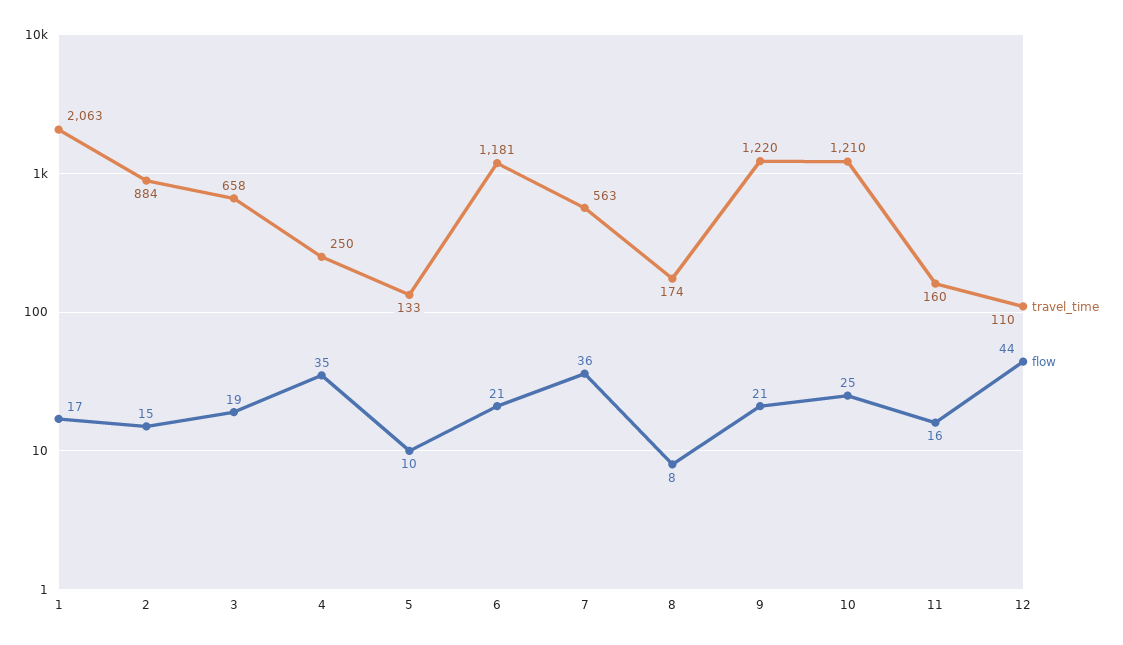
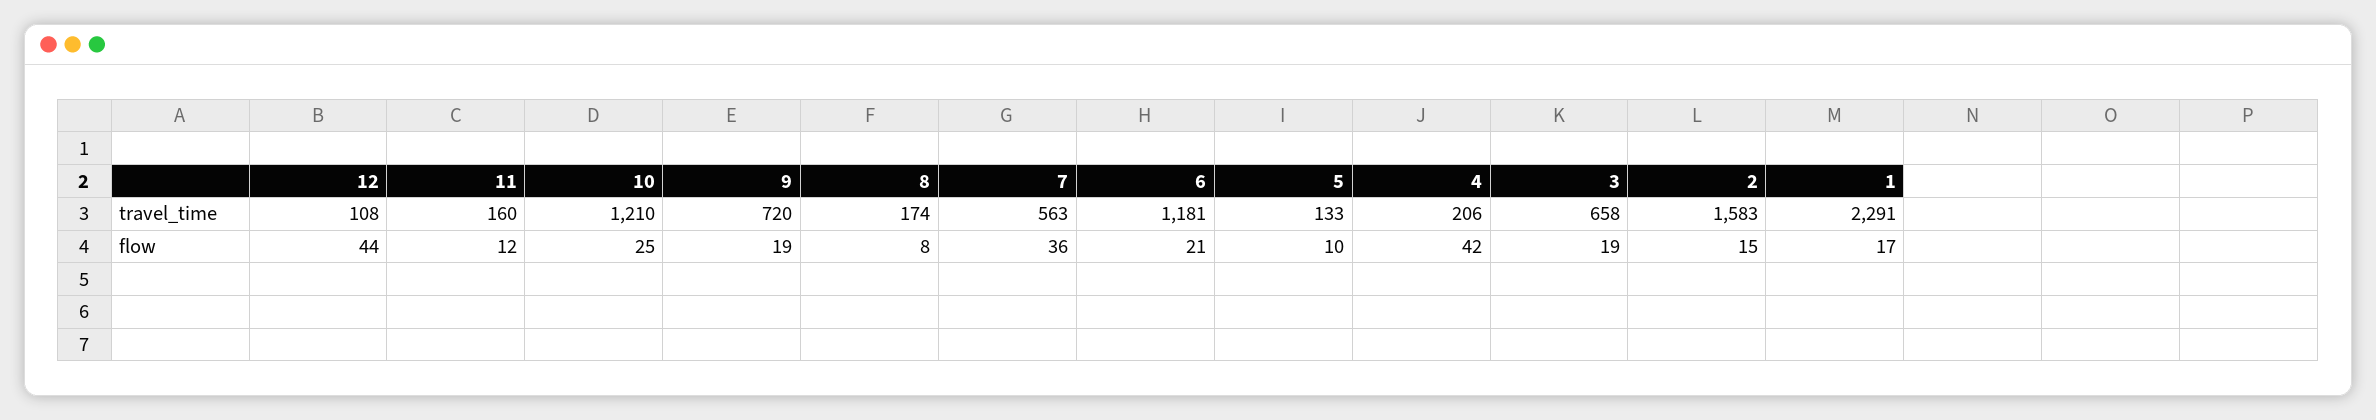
travel_time, 1: 2063 -> 2291
travel_time, 2: 884 -> 1583
travel_time, 4: 250 -> 206
flow, 4: 35 -> 42
travel_time, 9: 1220 -> 720
flow, 9: 21 -> 19
flow, 11: 16 -> 12
travel_time, 12: 110 -> 108

